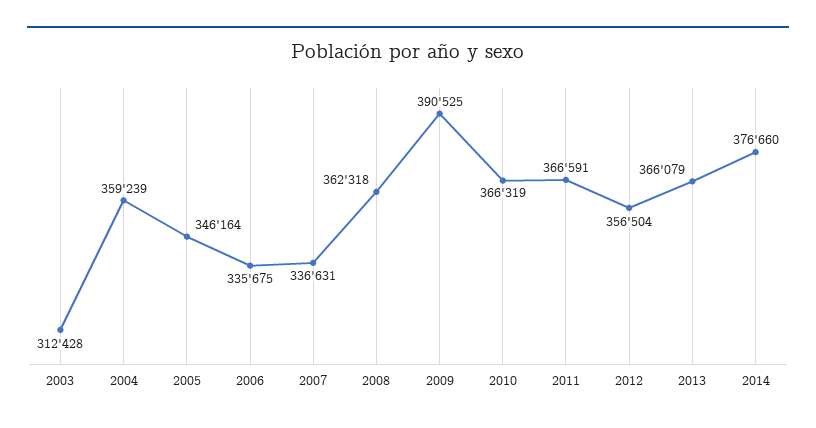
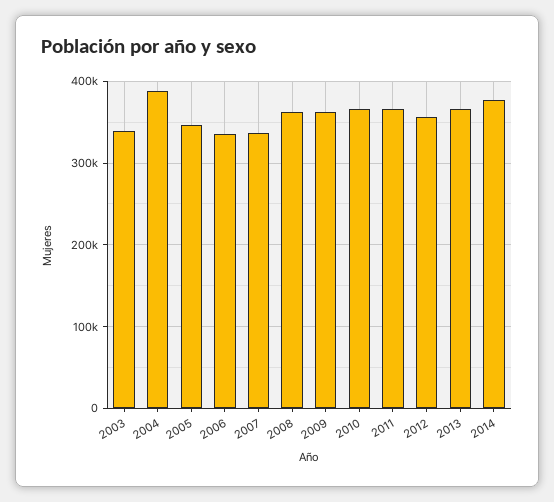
2003: 312428 -> 340000
2004: 359239 -> 390000
2009: 390525 -> 360000

